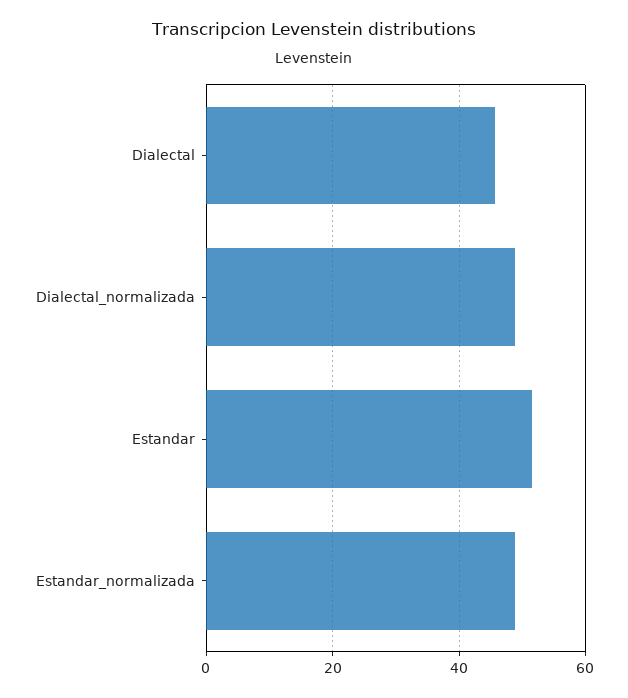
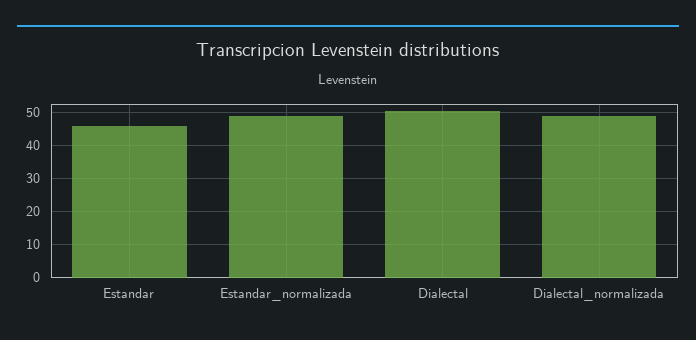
Dialectal: 46 -> 50
Estandar: 52 -> 46

